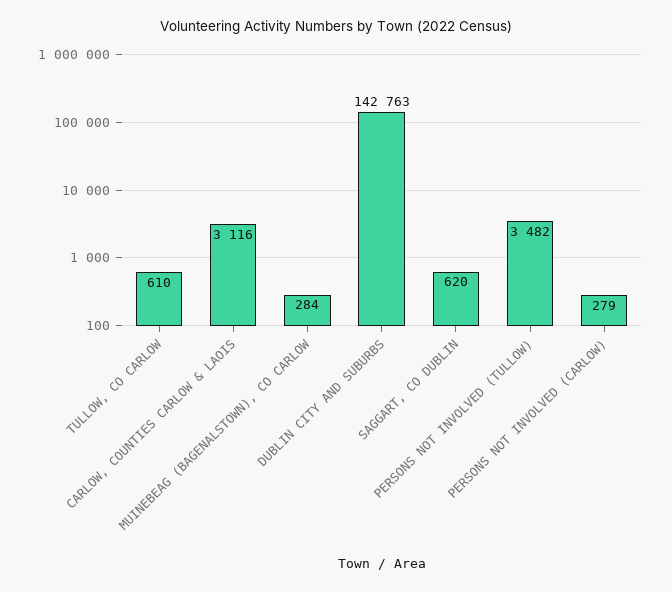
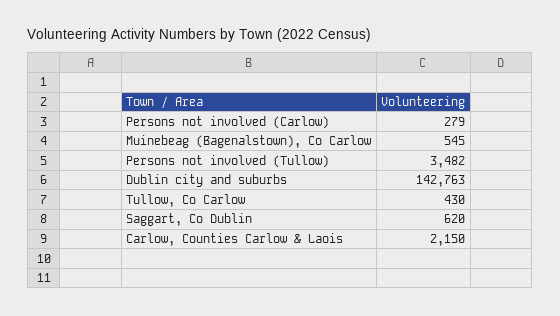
TULLOW, CO CARLOW: 610 -> 430
CARLOW, COUNTIES CARLOW & LAOIS: 3116 -> 2150
MUINEBEAG (BAGENALSTOWN), CO CARLOW: 284 -> 545

